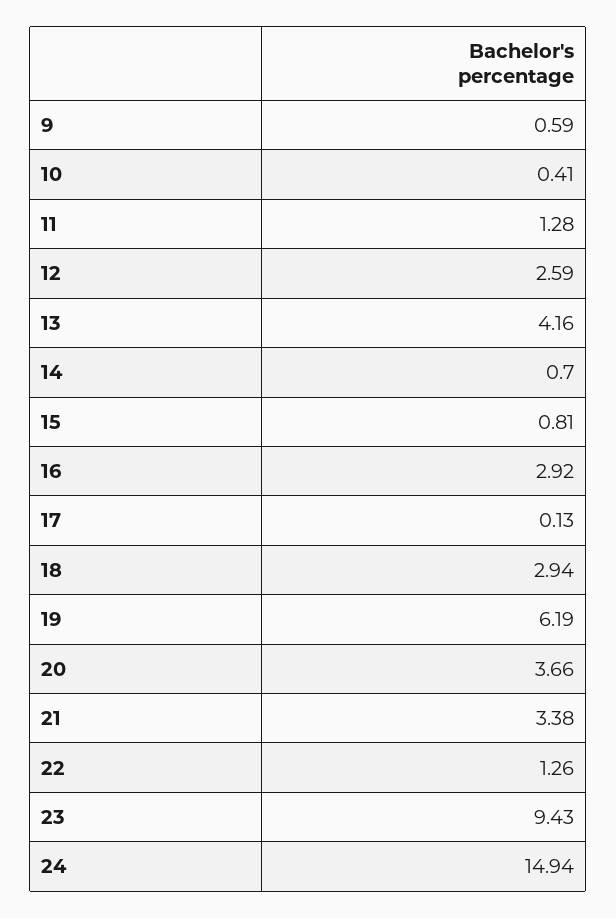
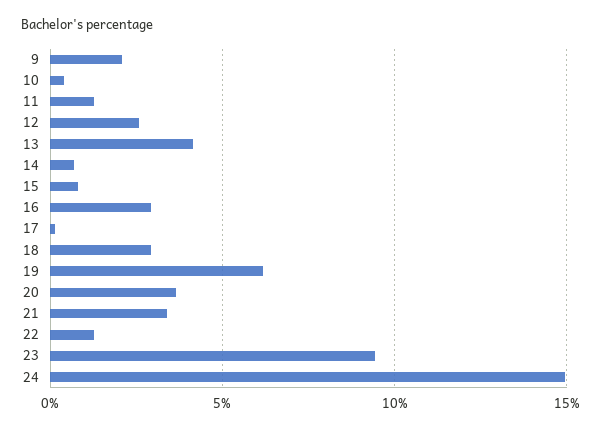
9: 0.59 -> 2

